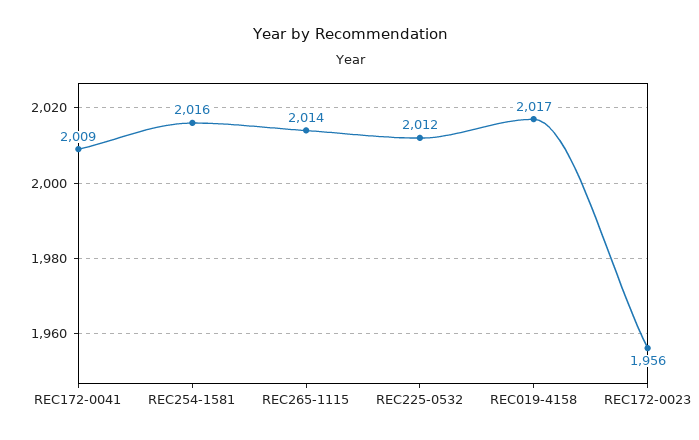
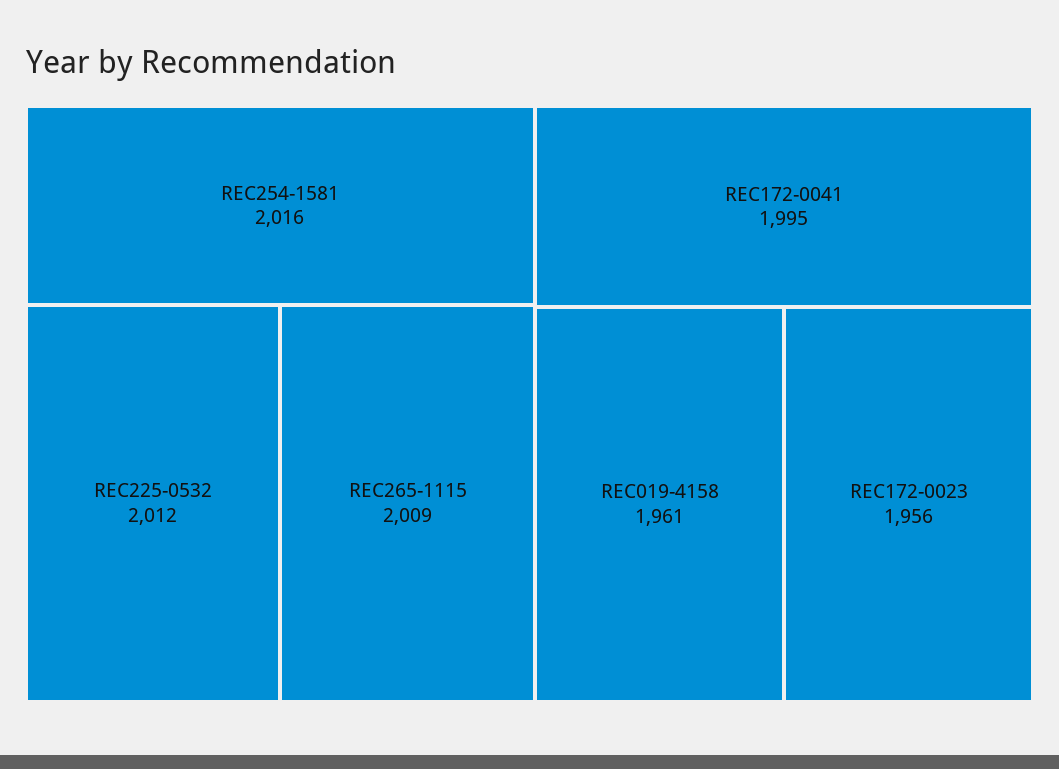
REC172-0041: 2009 -> 1995
REC265-1115: 2014 -> 2009
REC019-4158: 2017 -> 1961

